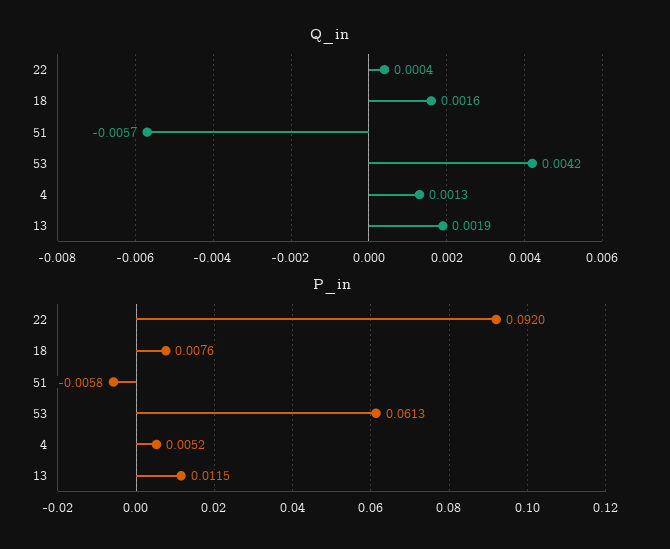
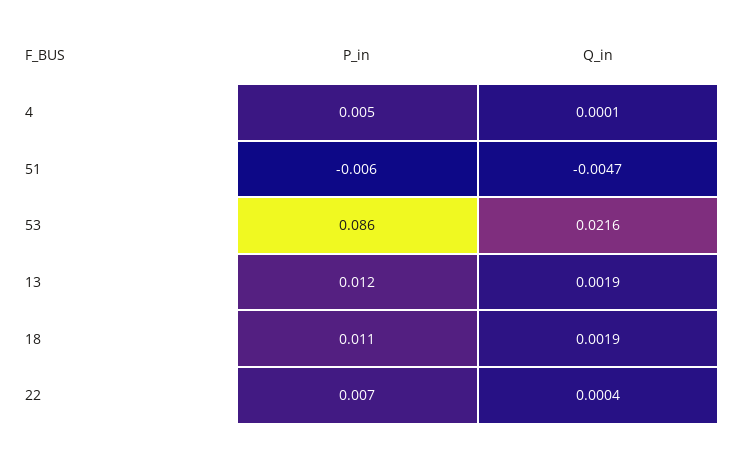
Q_in, 18: 0.0016 -> 0.0019
Q_in, 51: -0.0057 -> -0.0047
Q_in, 53: 0.0042 -> 0.0216
Q_in, 4: 0.0013 -> 0.0001
P_in, 22: 0.092 -> 0.007
P_in, 18: 0.0076 -> 0.011
P_in, 53: 0.0613 -> 0.086

